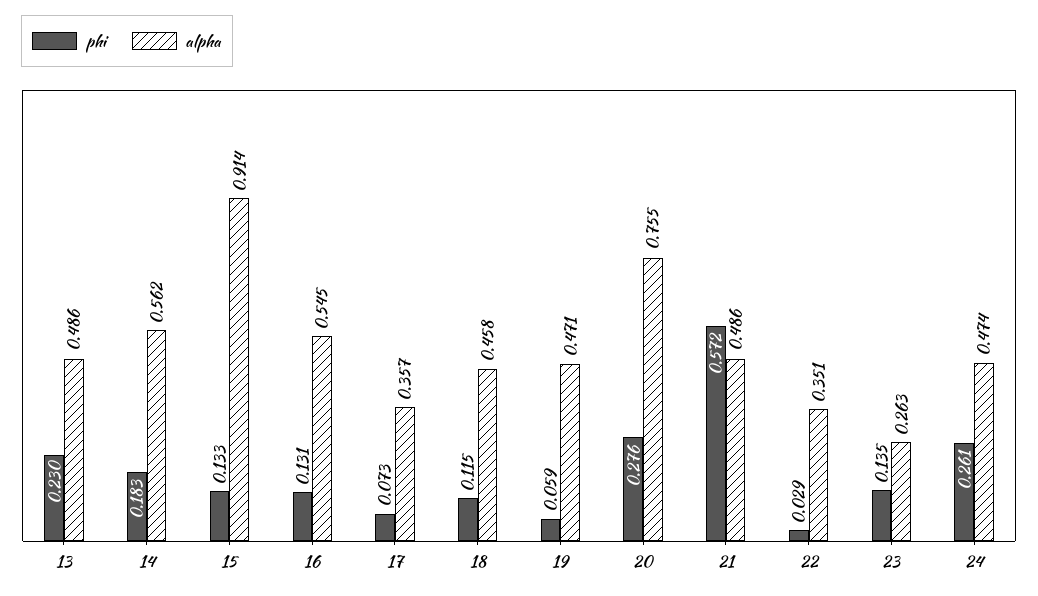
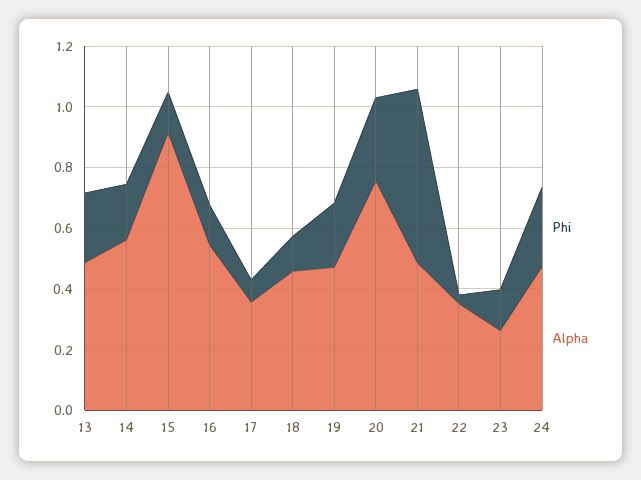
phi, 19: 0.059 -> 0.2

